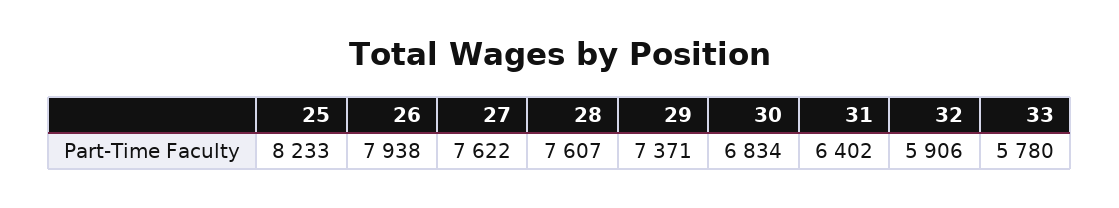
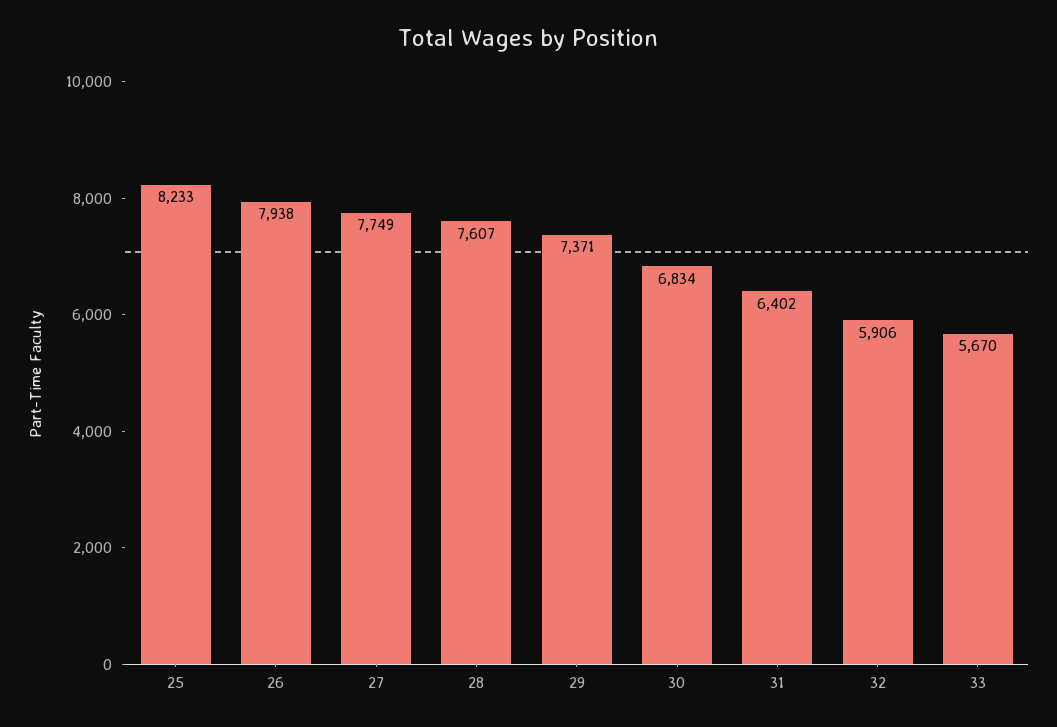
27: 7622 -> 7749
33: 5780 -> 5670

